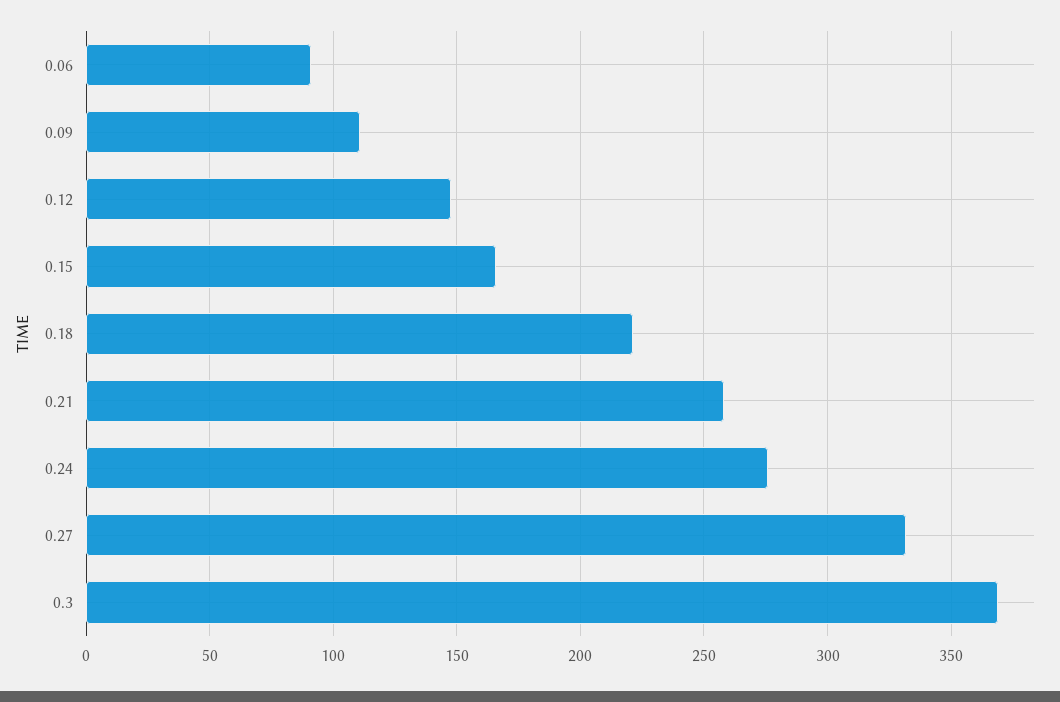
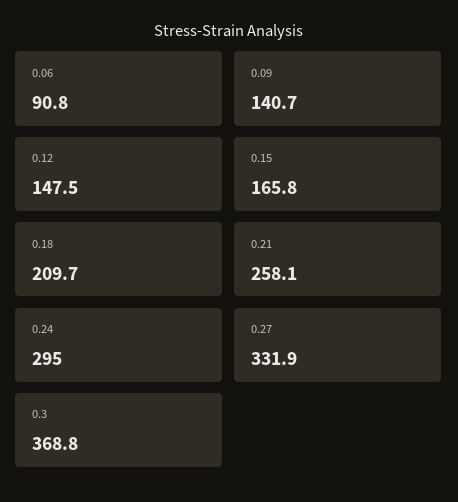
0.09: 110 -> 140.7
0.18: 220 -> 209.7
0.24: 275 -> 295

